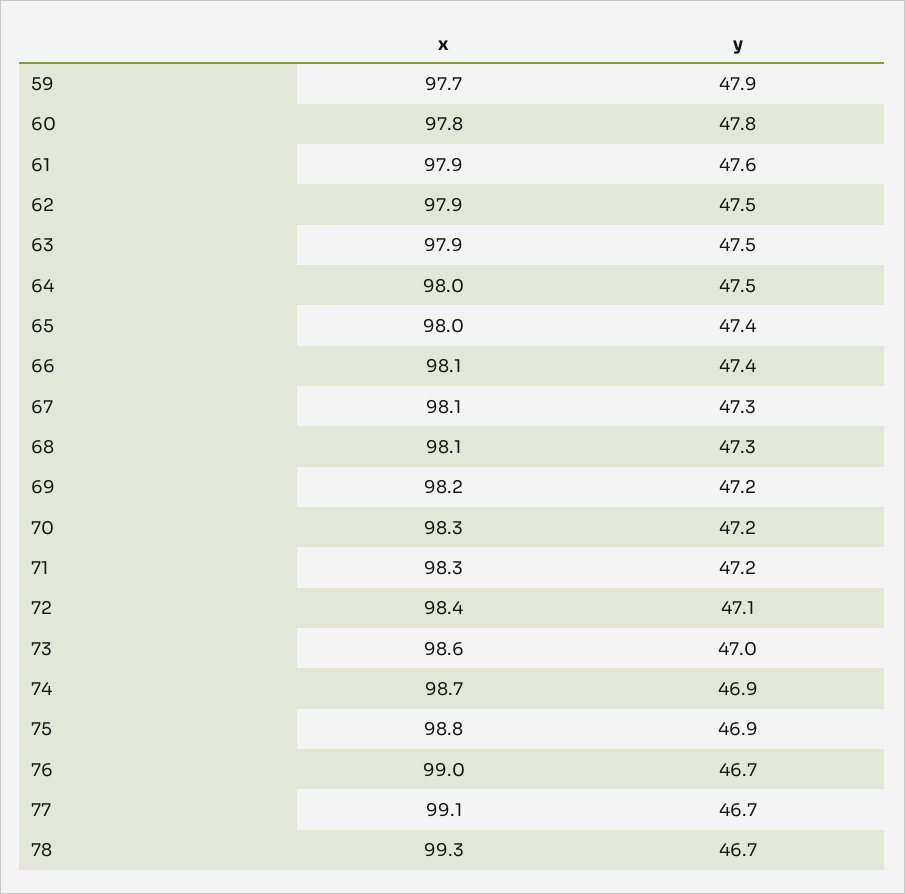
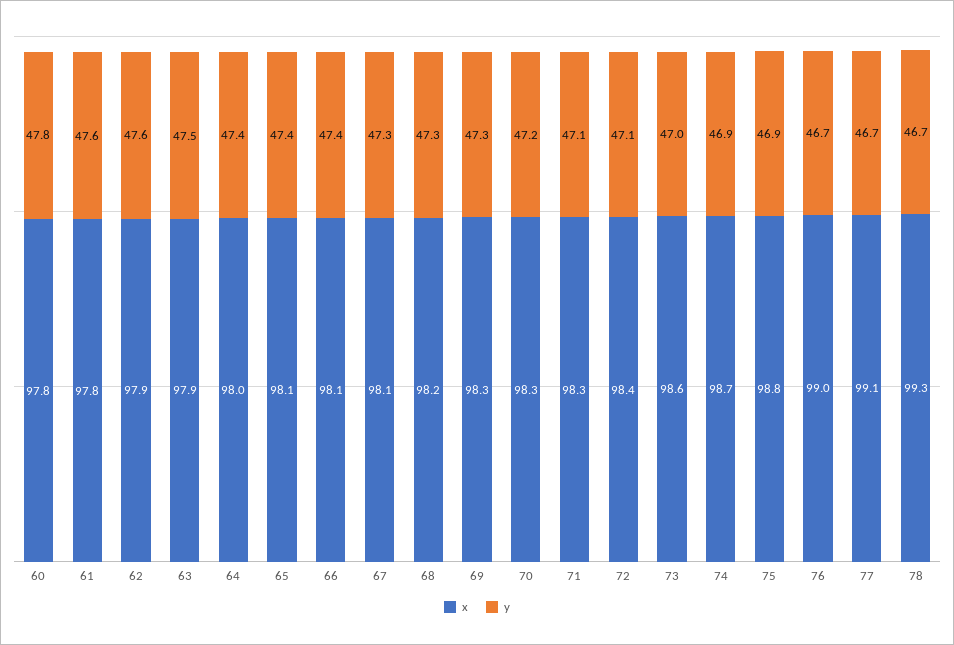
x, 59: 97.7 -> none
y, 59: 47.9 -> none
x, 61: 97.9 -> 97.8
y, 62: 47.5 -> 47.6
y, 64: 47.5 -> 47.4
x, 65: 98 -> 98.1
x, 68: 98.1 -> 98.2
x, 69: 98.2 -> 98.3
y, 69: 47.2 -> 47.3
y, 71: 47.2 -> 47.1

